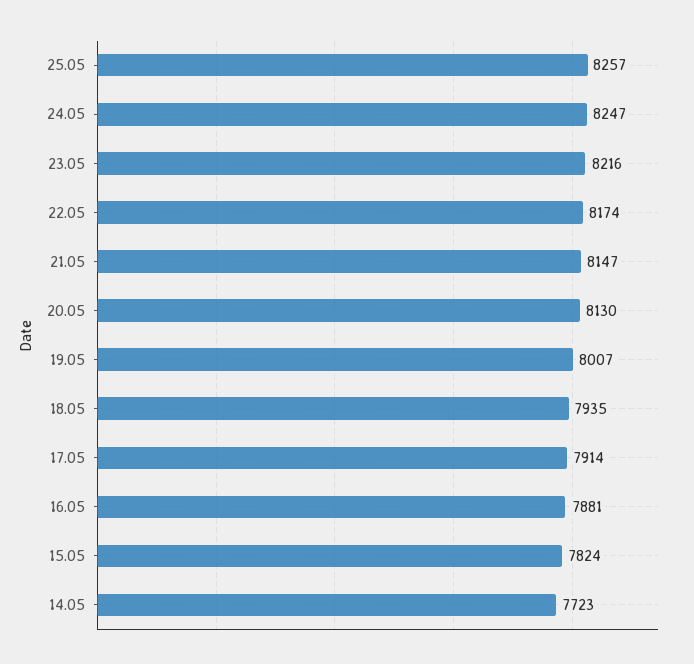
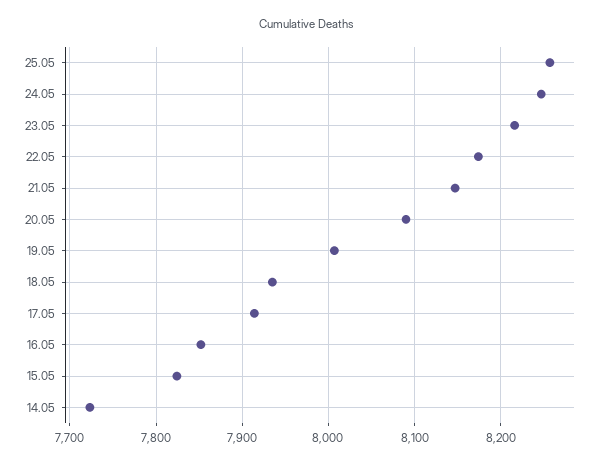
20.05: 8130 -> 8090
16.05: 7881 -> 7850

